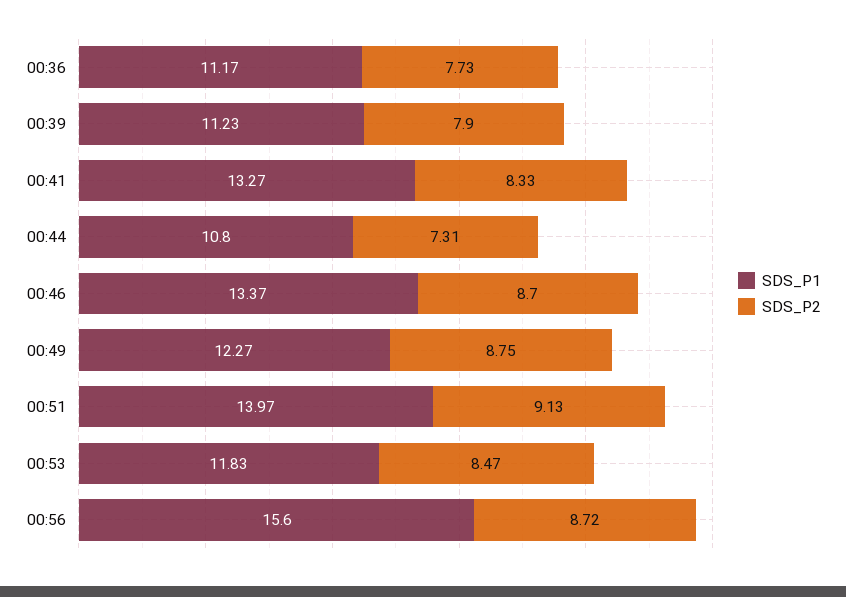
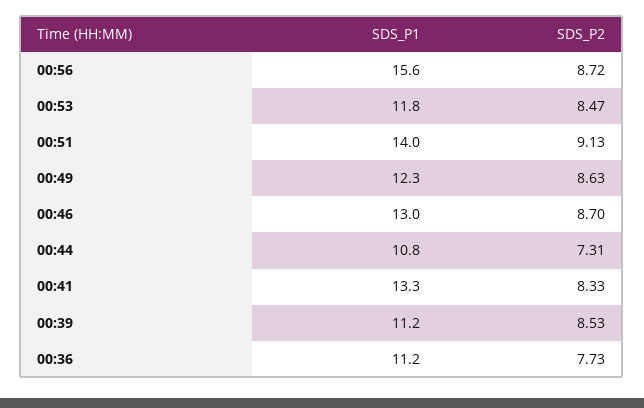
SDS_P2, 00:39: 7.9 -> 8.53
SDS_P1, 00:46: 13.37 -> 13
SDS_P2, 00:49: 8.75 -> 8.63

